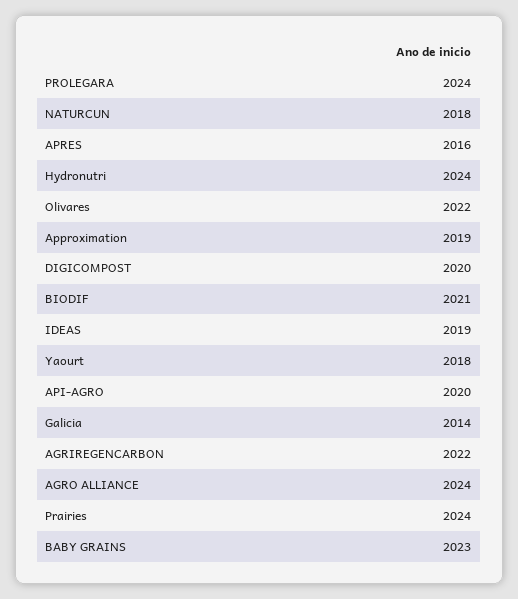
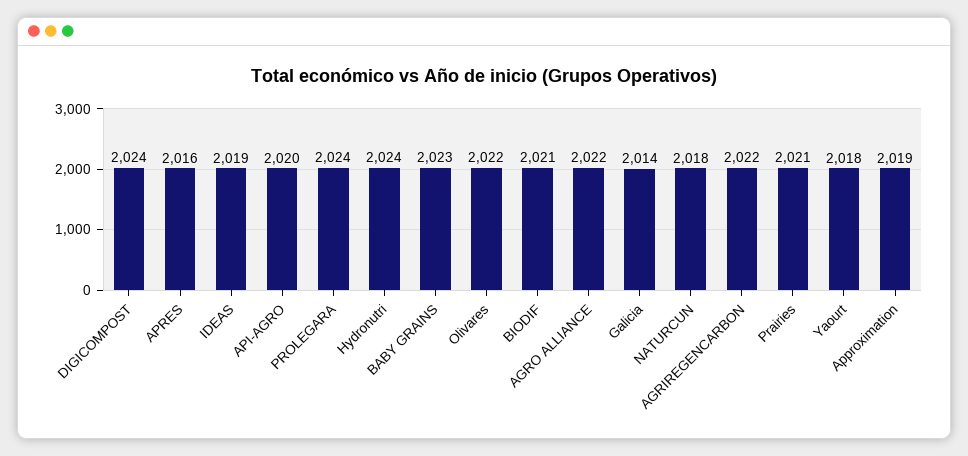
DIGICOMPOST: 2020 -> 2024
AGRO ALLIANCE: 2024 -> 2022
Prairies: 2024 -> 2021

